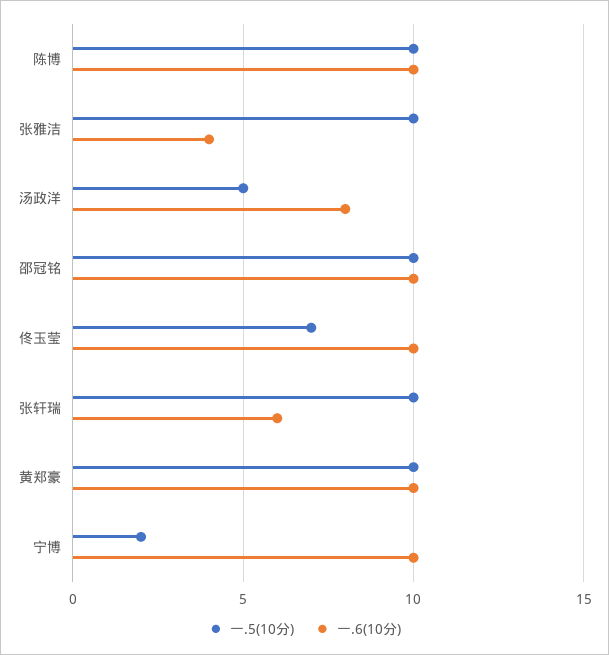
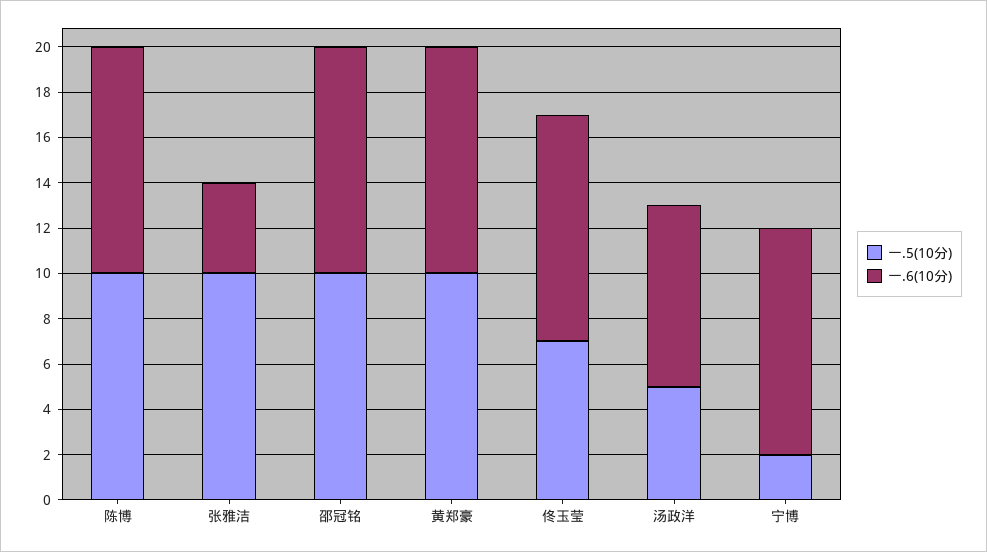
一.5(10分), 张轩瑞: 10 -> none
一.6(10分), 张轩瑞: 6 -> none

